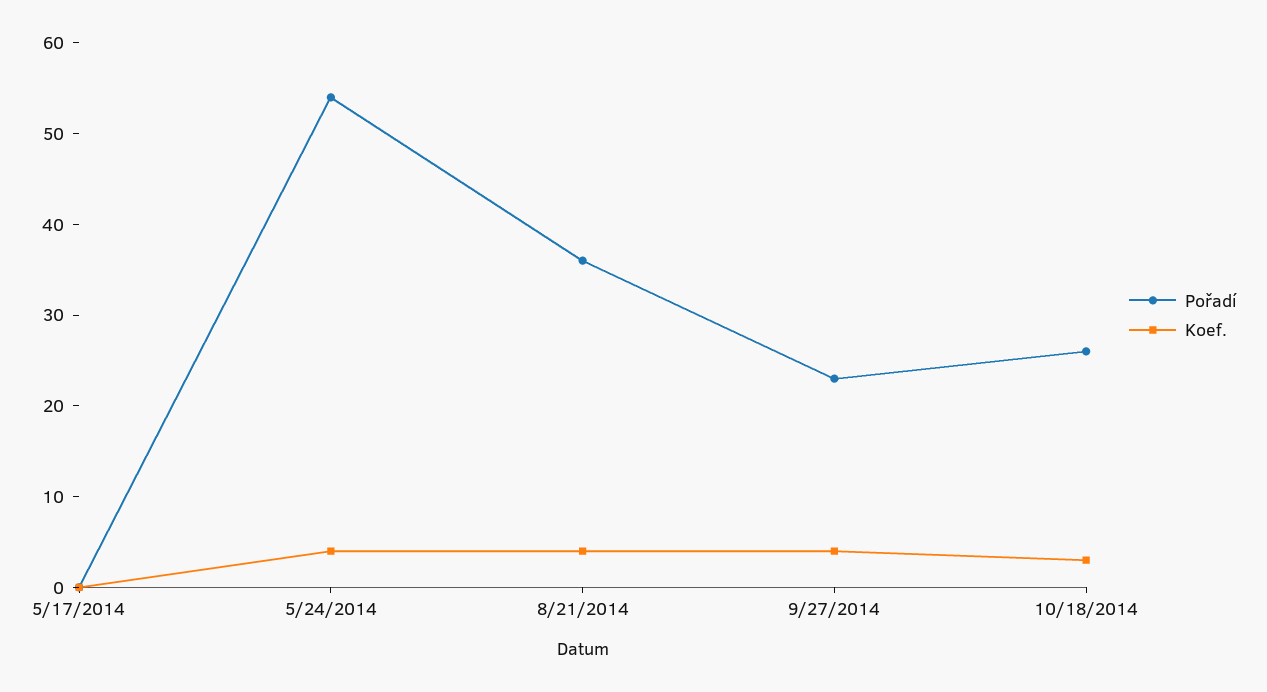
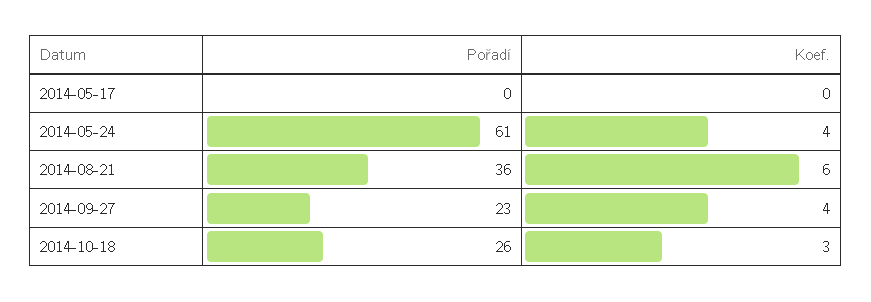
Pořadí, 5/24/2014: 54 -> 61
Koef., 8/21/2014: 4 -> 6

